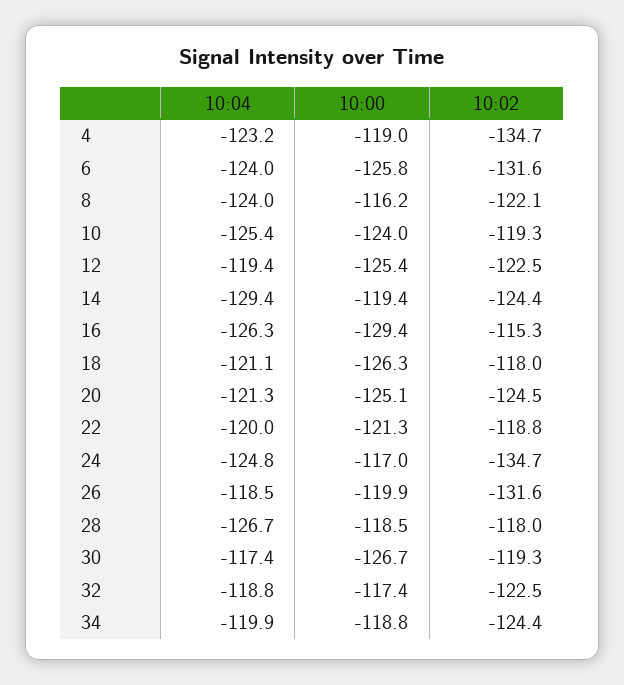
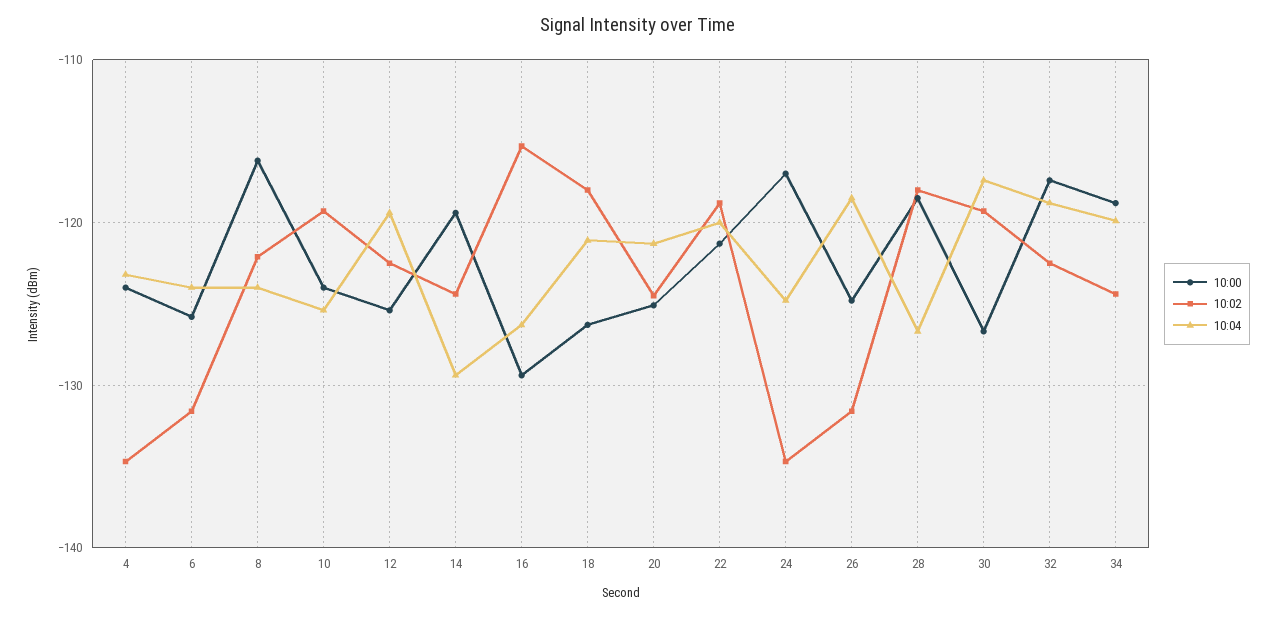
10:00, 4: -119 -> -124
10:00, 26: -119.9 -> -125

